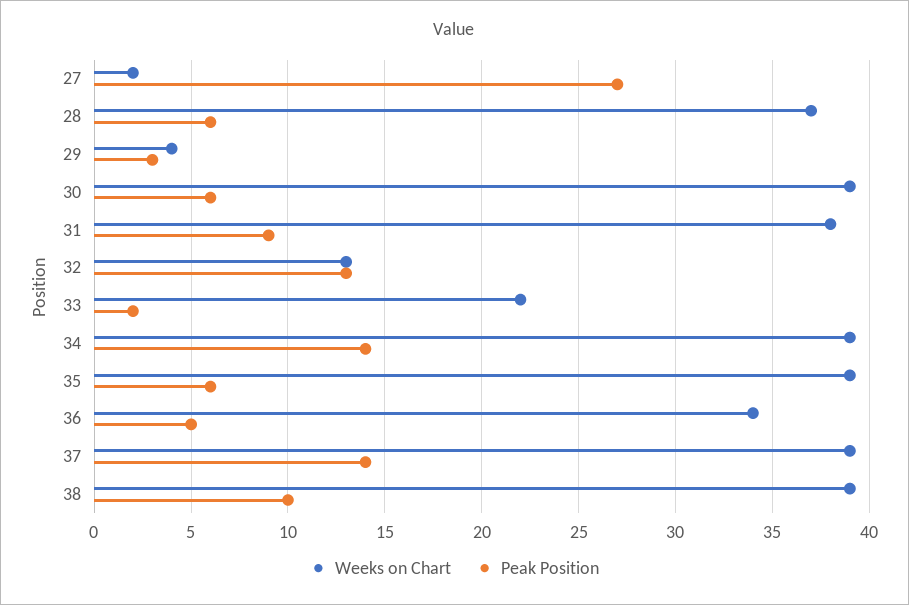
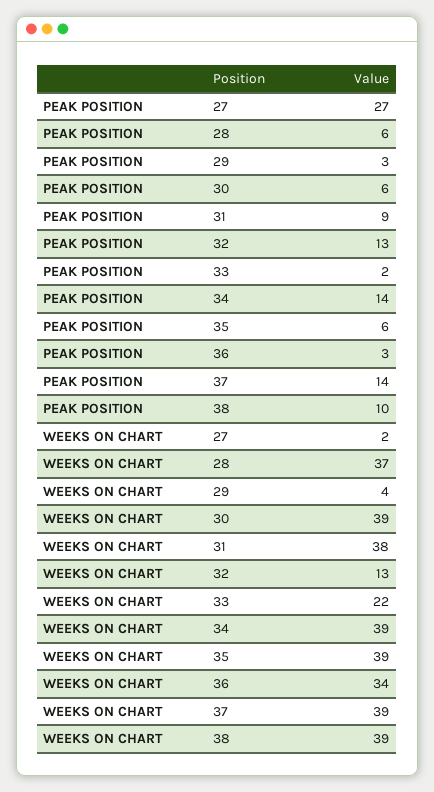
Peak Position, 36: 5 -> 3

